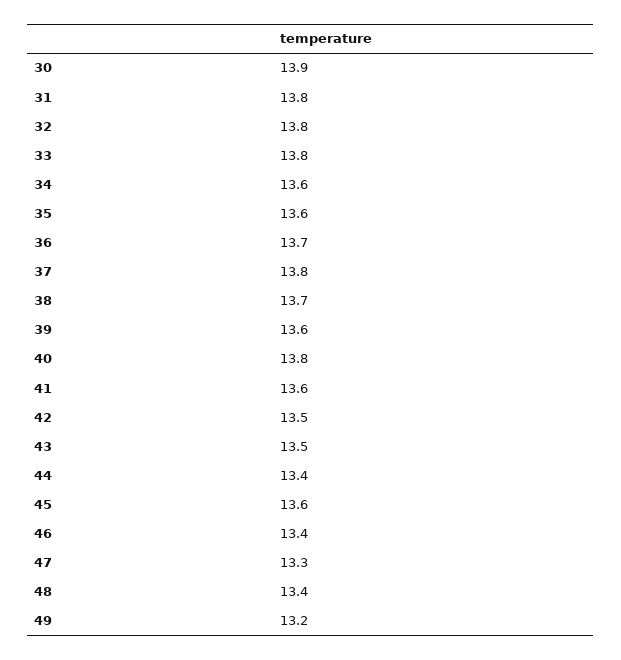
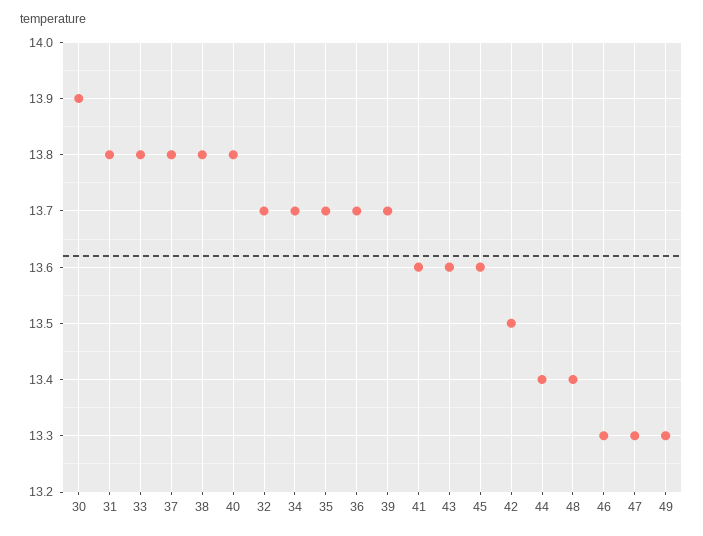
32: 13.8 -> 13.7
34: 13.6 -> 13.7
35: 13.6 -> 13.7
38: 13.7 -> 13.8
39: 13.6 -> 13.7
43: 13.5 -> 13.6
46: 13.4 -> 13.3
49: 13.2 -> 13.3

